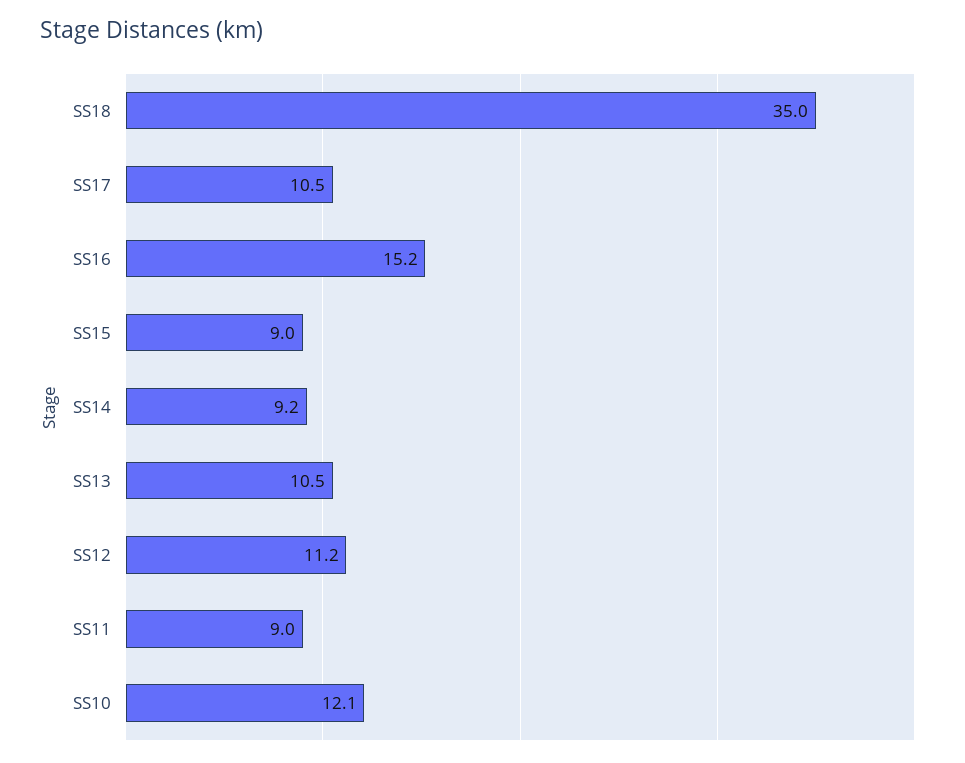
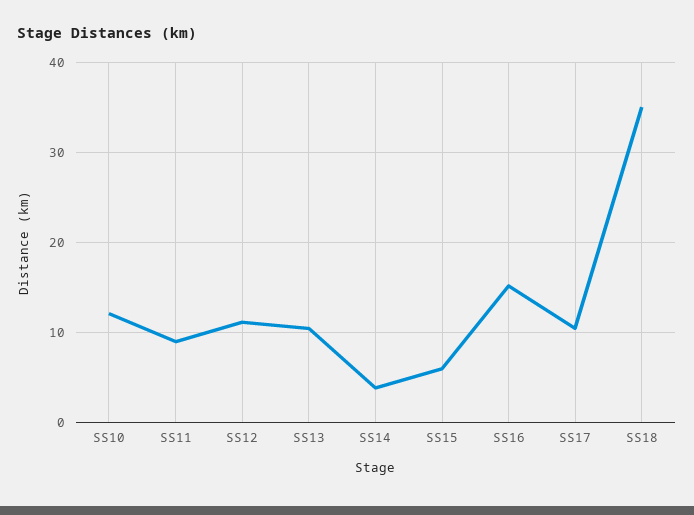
SS15: 9 -> 6
SS14: 9.2 -> 4

